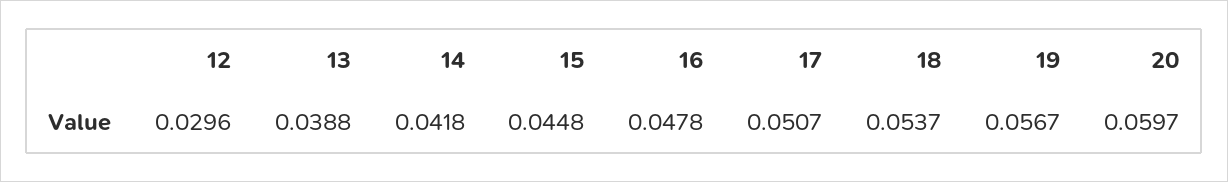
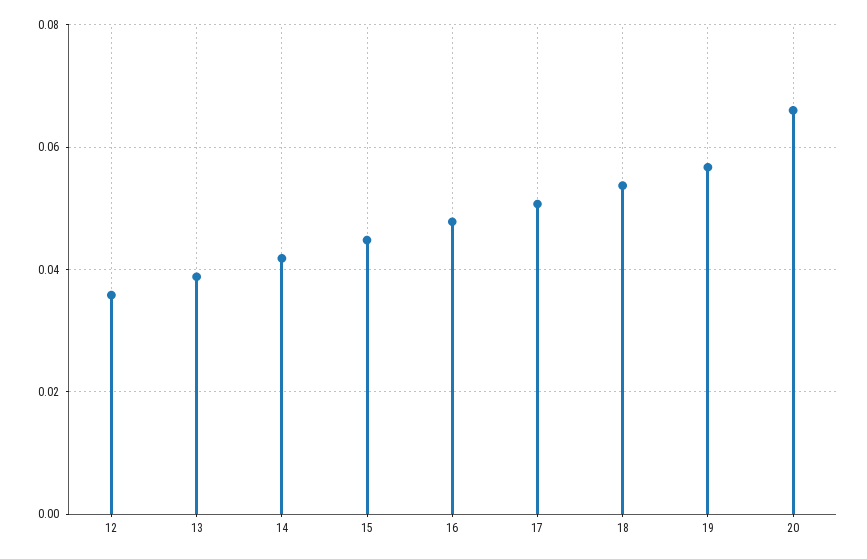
12: 0.0296 -> 0.036
20: 0.0597 -> 0.066

